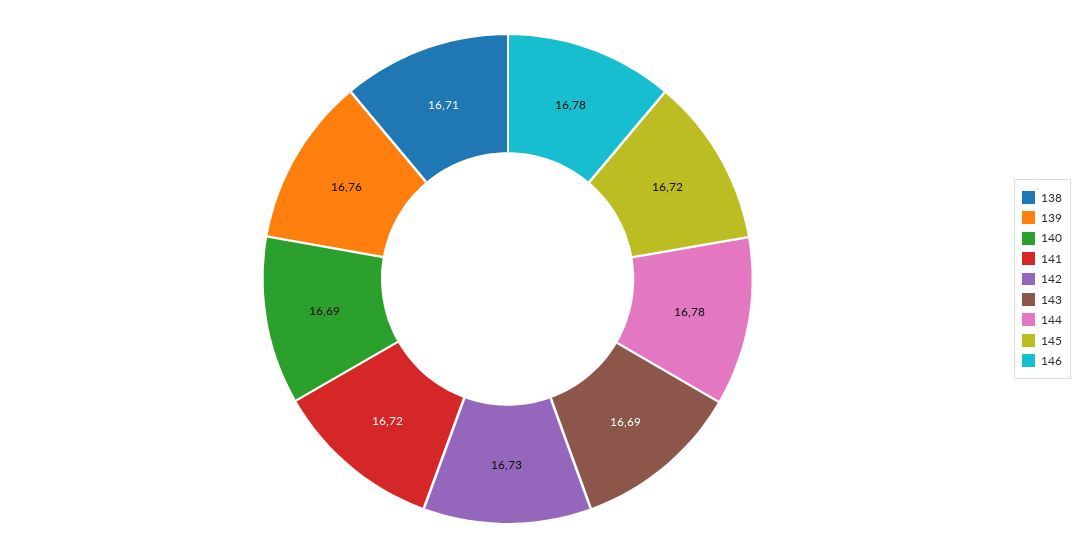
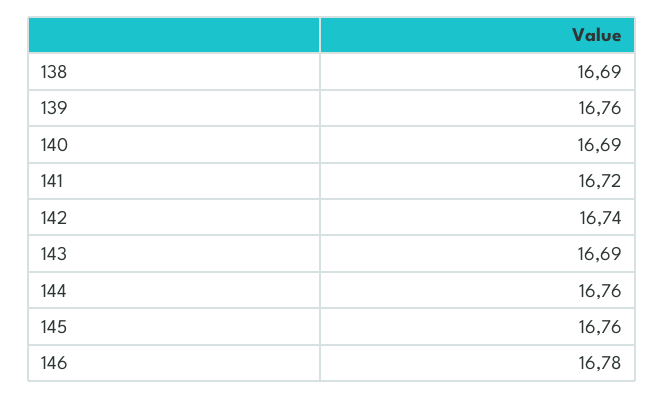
138: 16.71 -> 16.69
142: 16.73 -> 16.74
144: 16.78 -> 16.76
145: 16.72 -> 16.76

